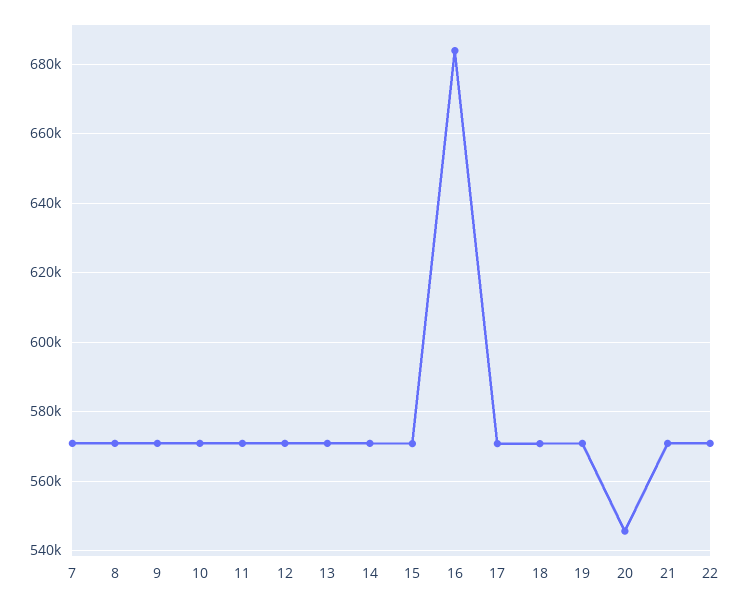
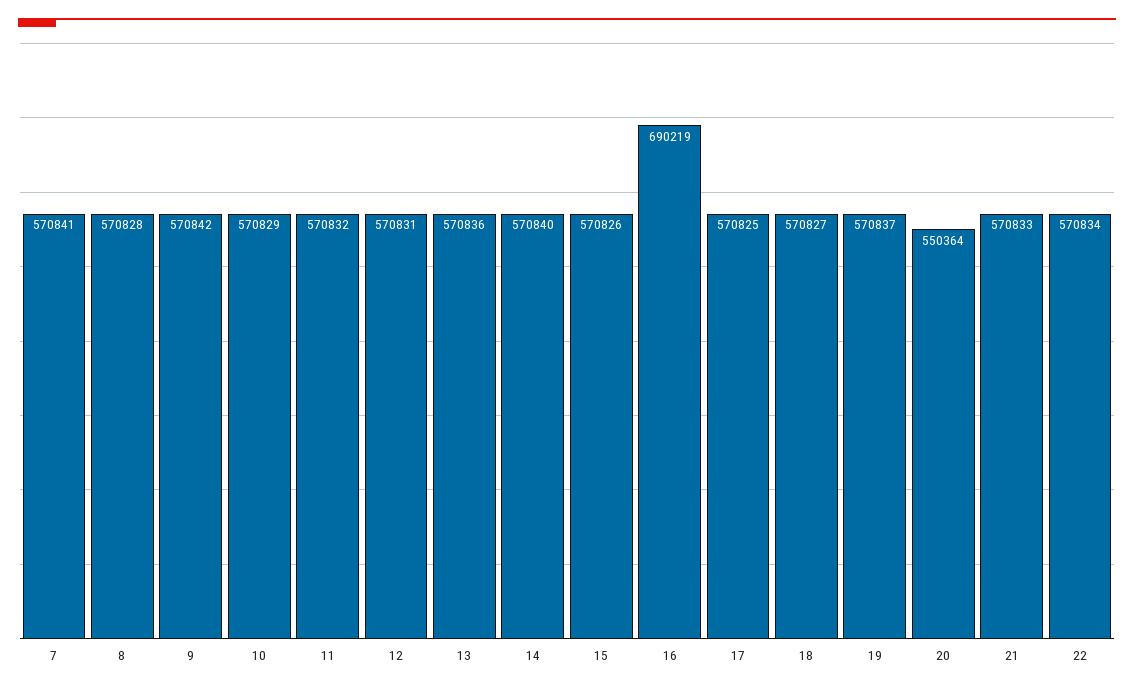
16: 684000 -> 690219
20: 546000 -> 550364

